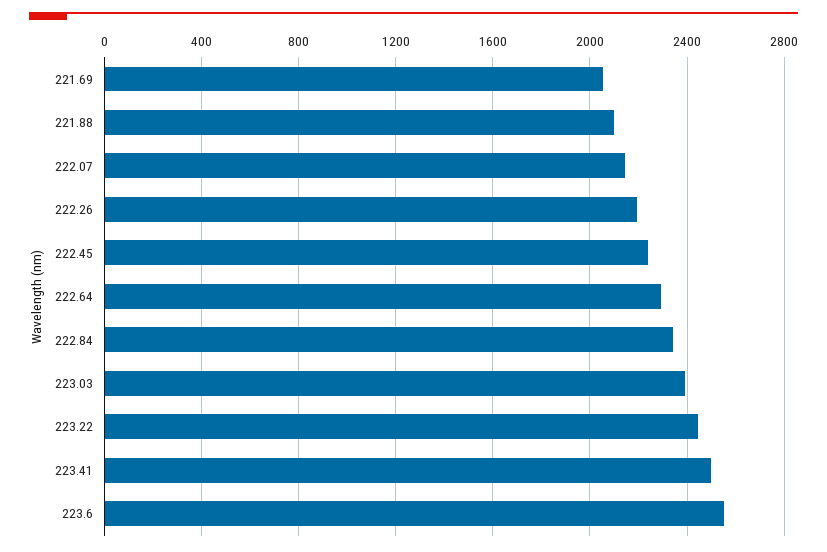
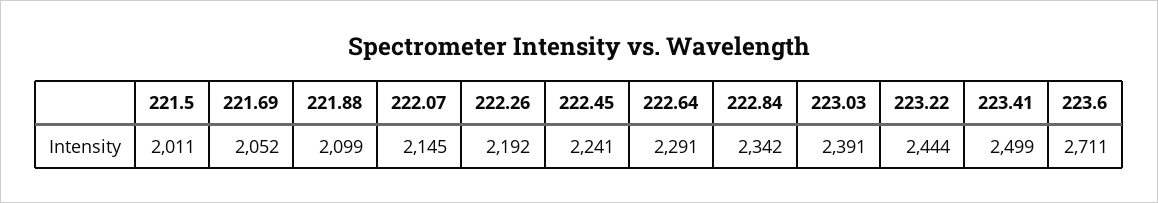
223.6: 2550 -> 2711
221.5: none -> 2011

